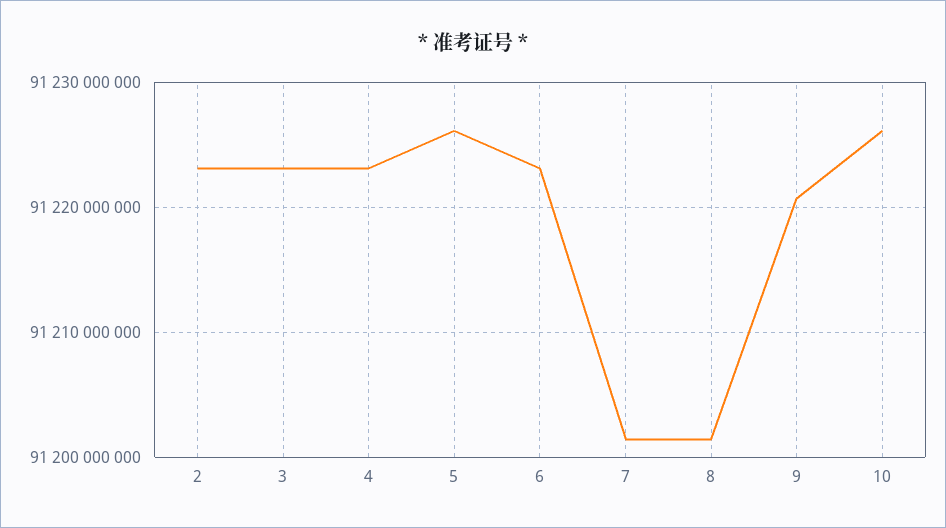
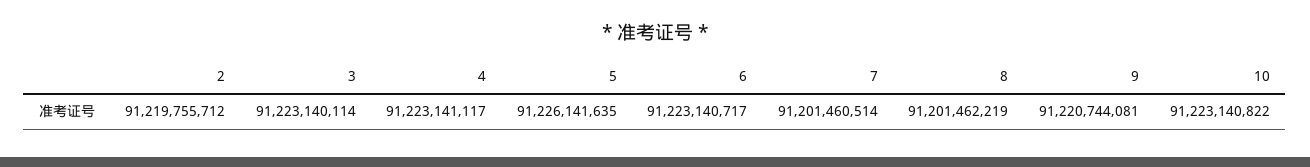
2: 91223000000 -> 91219755712
10: 91226000000 -> 91223140822

